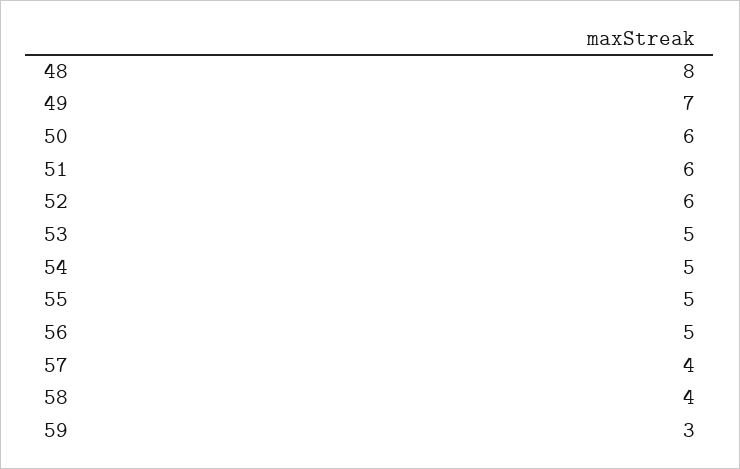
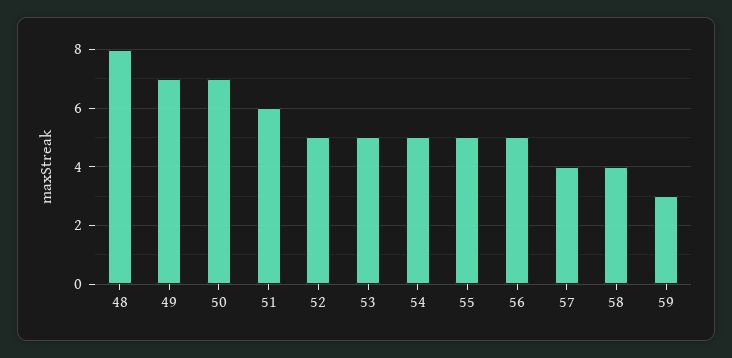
50: 6 -> 7
52: 6 -> 5

